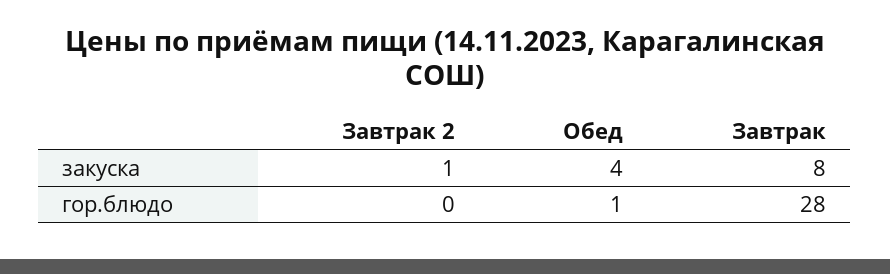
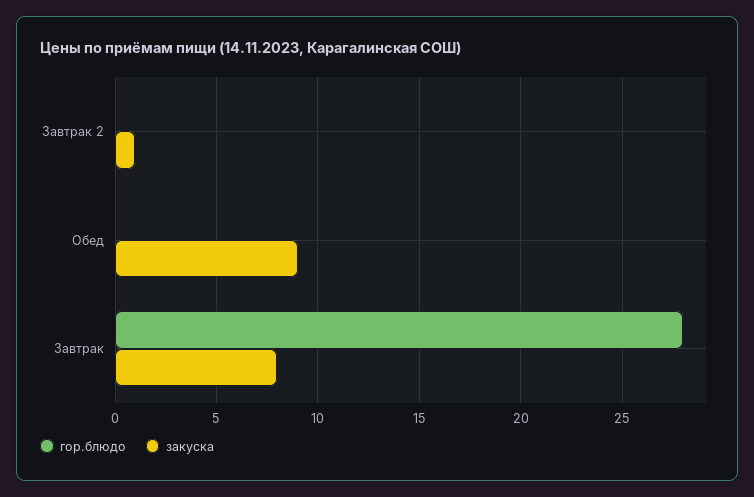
закуска, Обед: 4 -> 9
гор.блюдо, Обед: 1 -> 0

